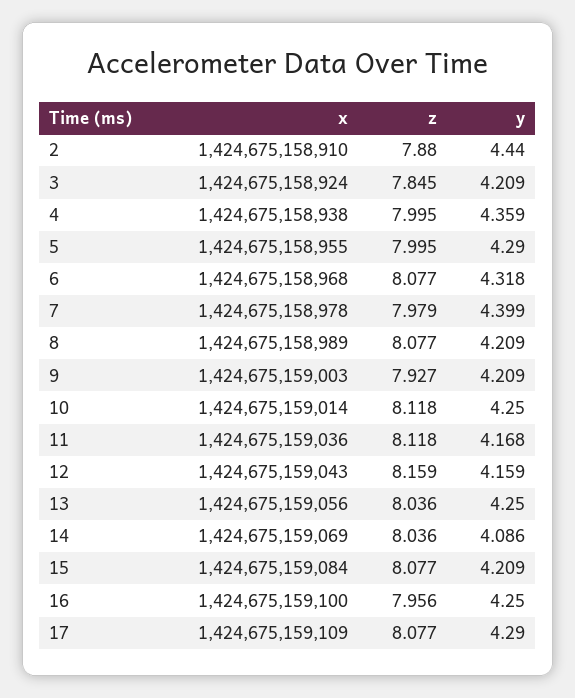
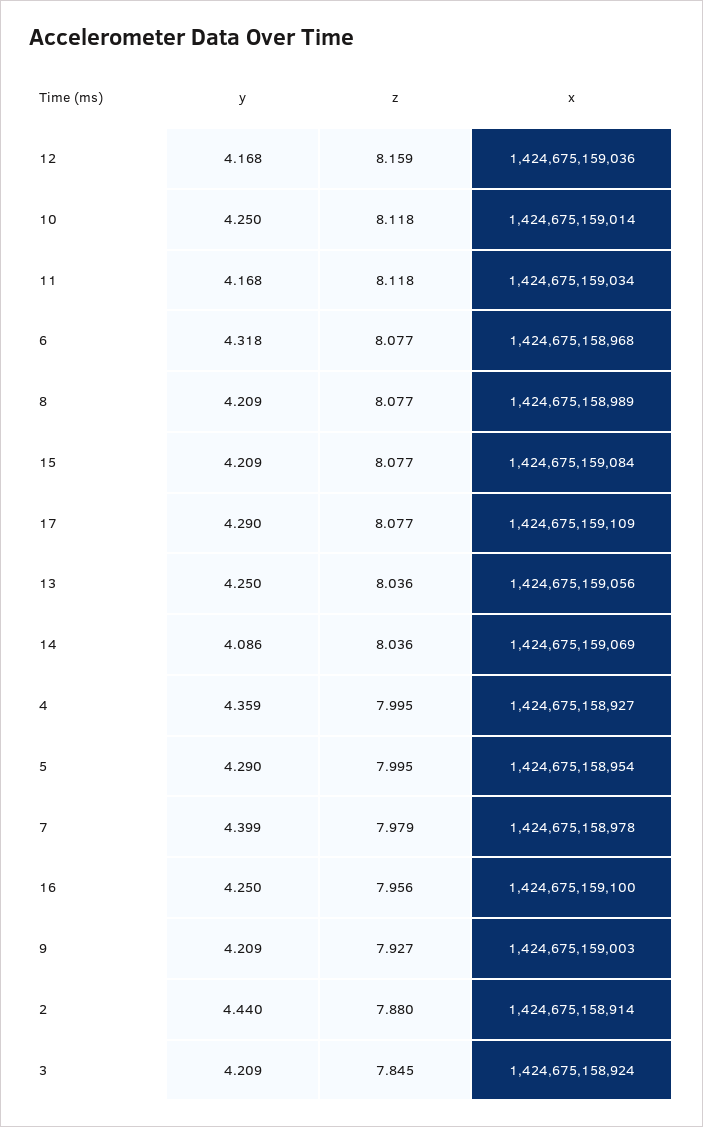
x, 2: 1424675158910 -> 1424675158914
x, 4: 1424675158938 -> 1424675158927
x, 5: 1424675158955 -> 1424675158954
x, 11: 1424675159036 -> 1424675159034
x, 12: 1424675159043 -> 1424675159036
y, 12: 4.159 -> 4.168

